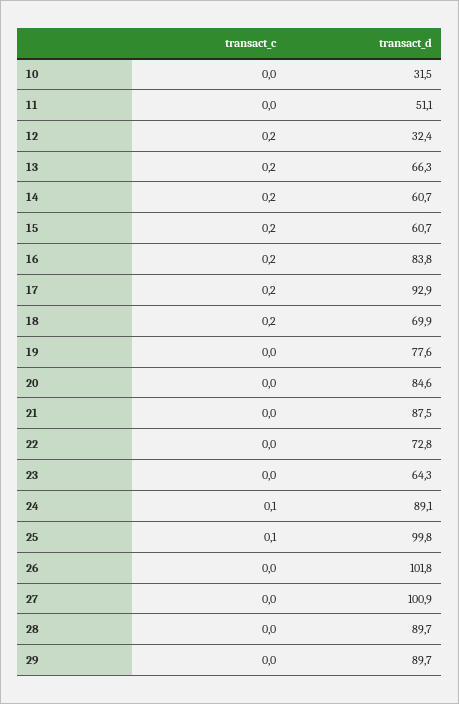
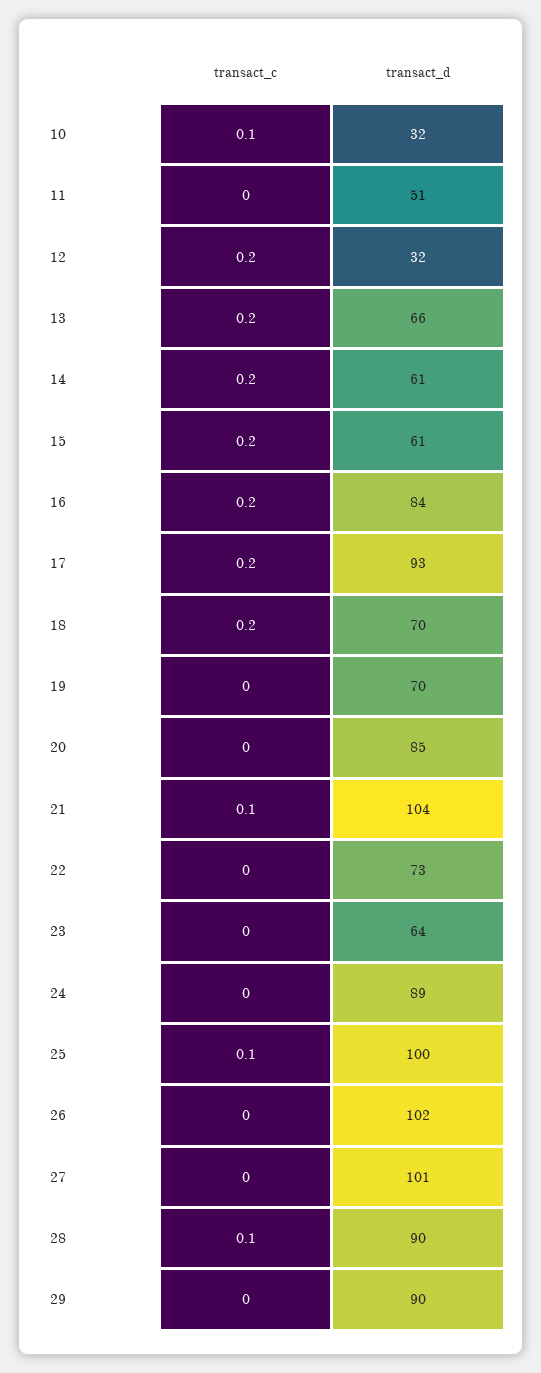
transact_c, 10: 0 -> 0.1
transact_d, 19: 77.6 -> 70
transact_c, 21: 0 -> 0.1
transact_d, 21: 87.5 -> 104
transact_c, 24: 0.1 -> 0
transact_c, 28: 0 -> 0.1

